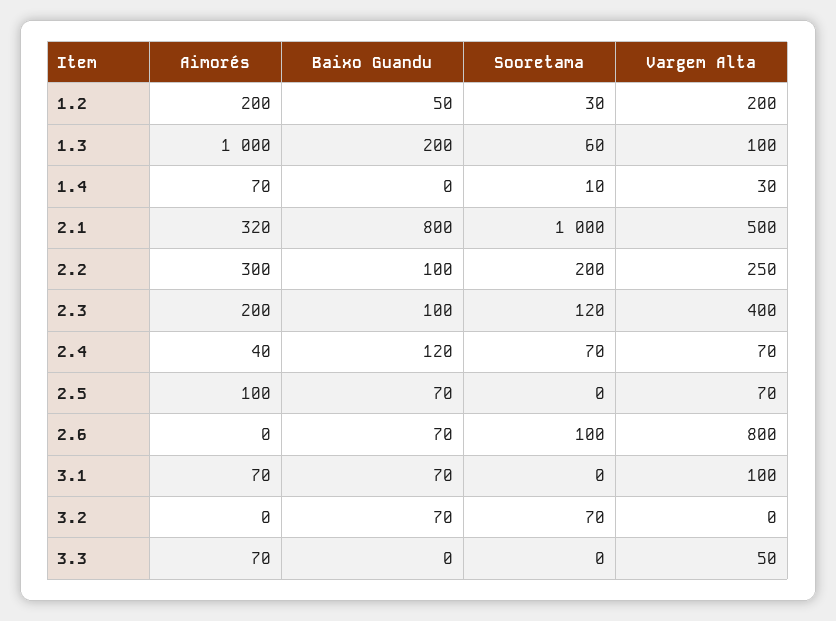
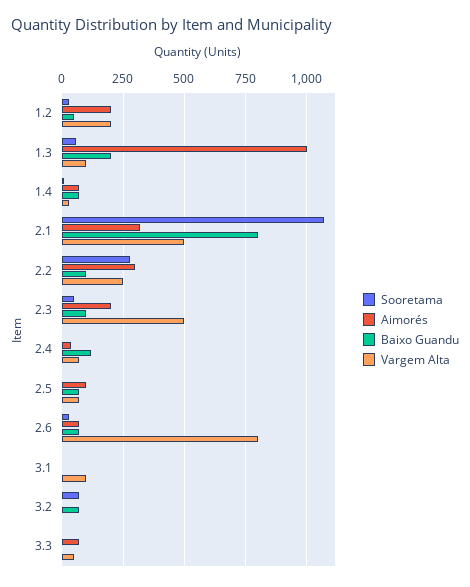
Baixo Guandu, 1.4: 0 -> 75
Sooretama, 2.1: 1000 -> 1075
Sooretama, 2.2: 200 -> 275
Sooretama, 2.3: 120 -> 50
Vargem Alta, 2.3: 400 -> 500
Sooretama, 2.4: 70 -> 0
Aimorés, 2.6: 0 -> 75
Sooretama, 2.6: 100 -> 25
Aimorés, 3.1: 70 -> 0
Baixo Guandu, 3.1: 70 -> 0

